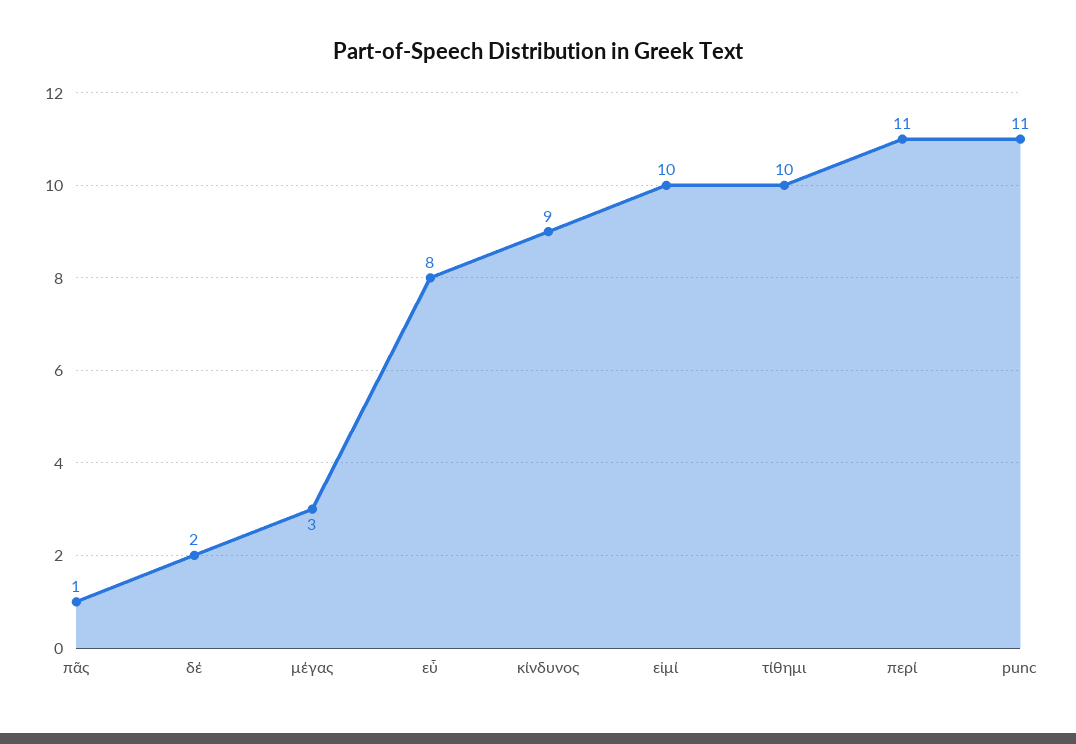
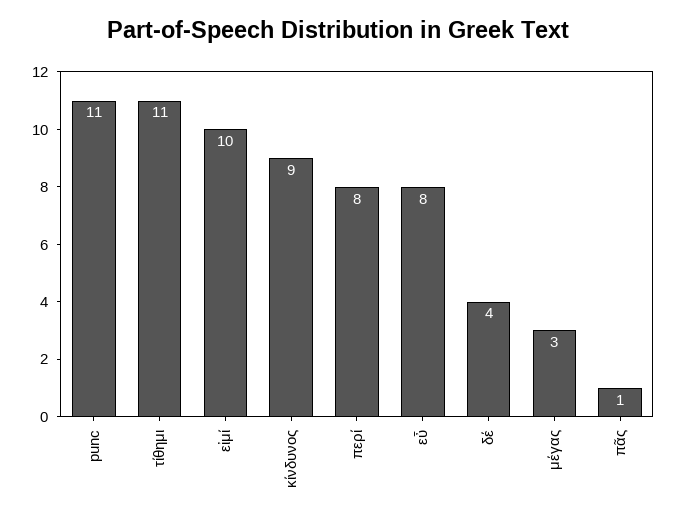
δέ: 2 -> 4
τίθημι: 10 -> 11
περί: 11 -> 8

